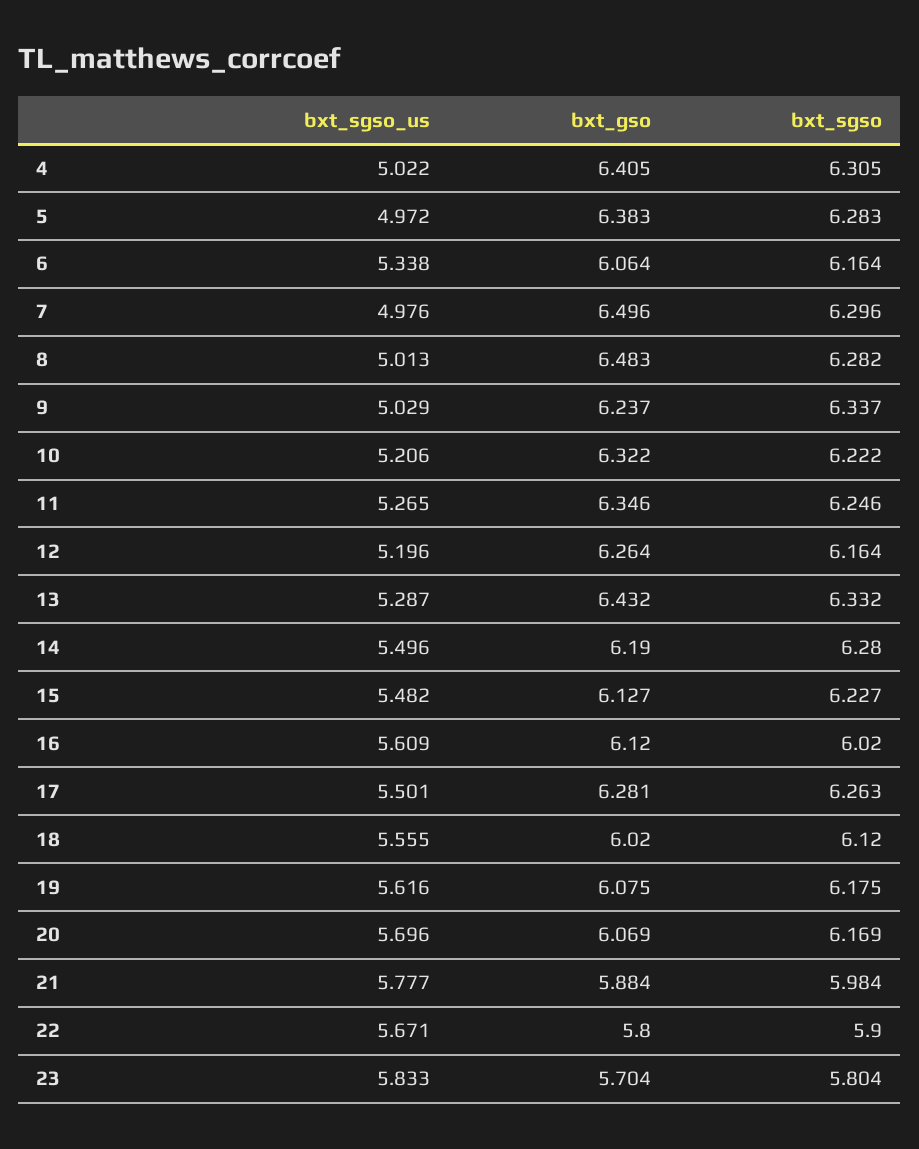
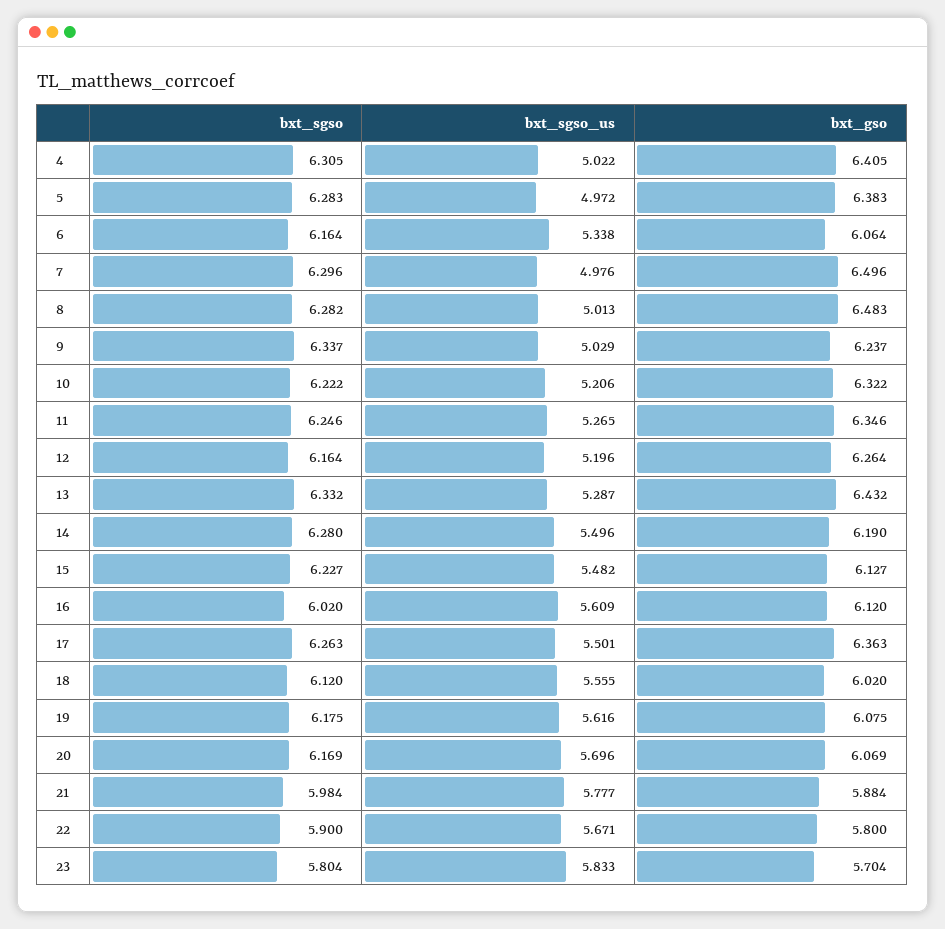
bxt_gso, 17: 6.281 -> 6.363

